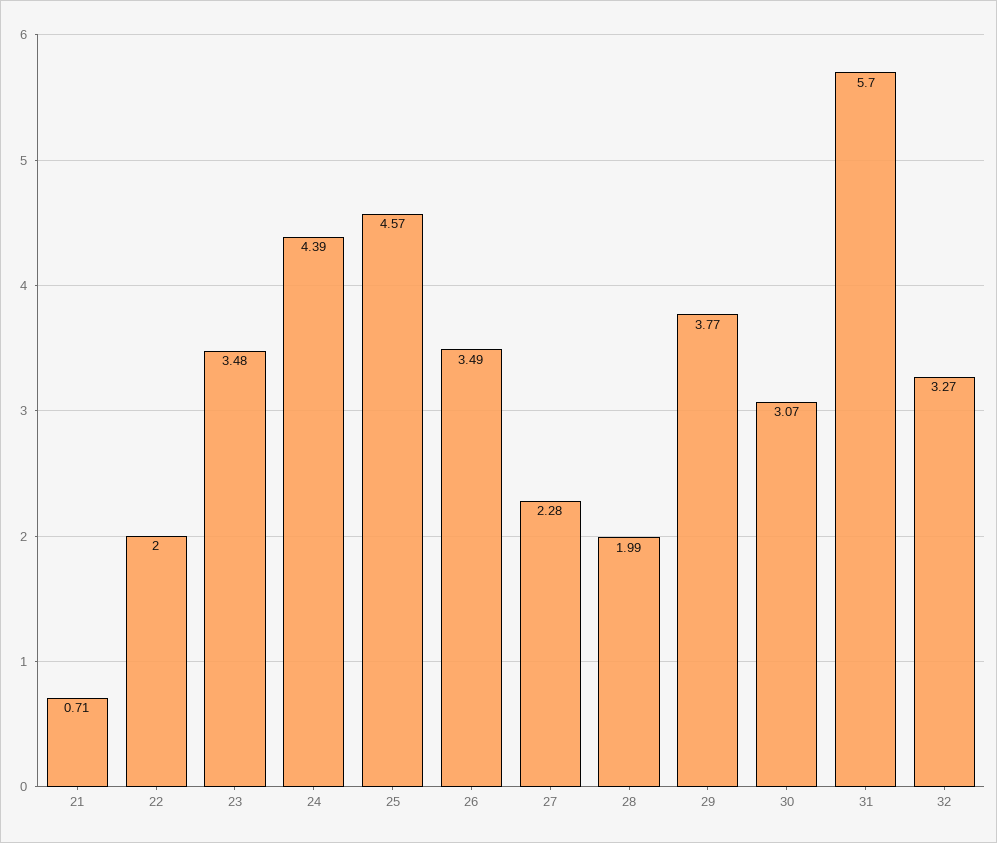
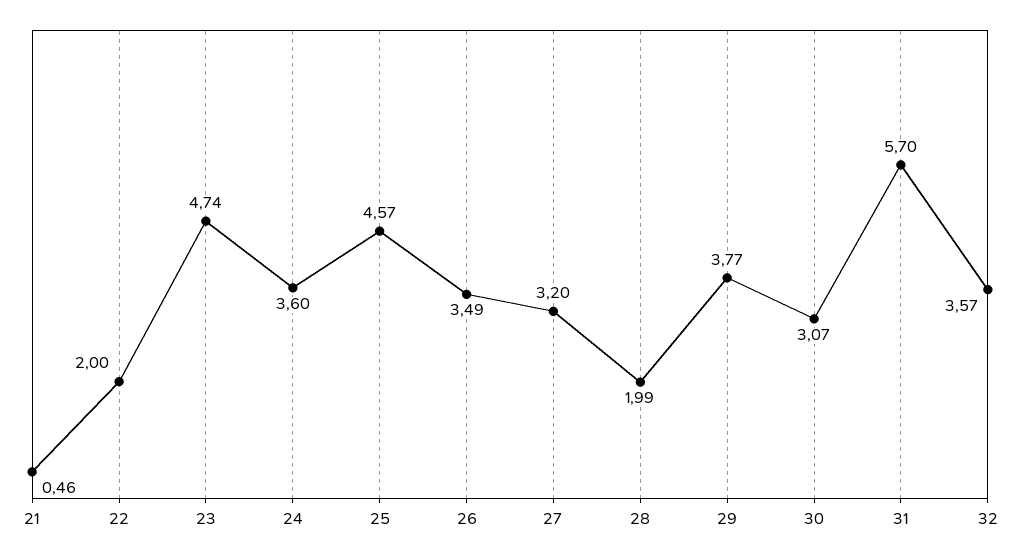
21: 0.71 -> 0.46
23: 3.48 -> 4.74
24: 4.39 -> 3.6
27: 2.28 -> 3.2
32: 3.27 -> 3.57

